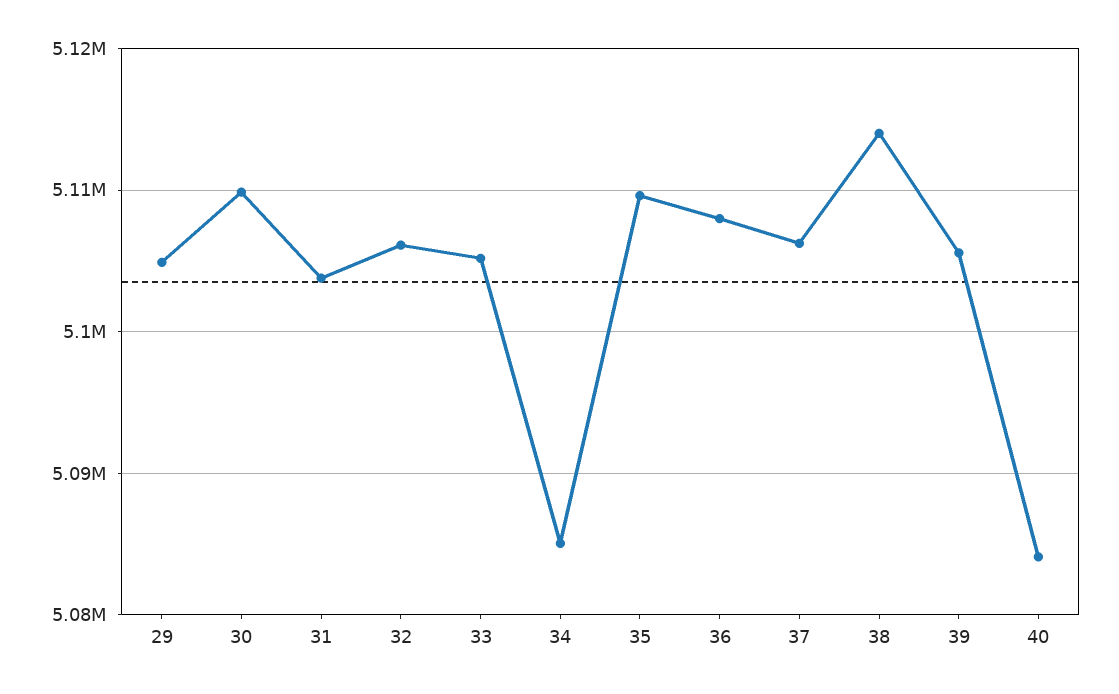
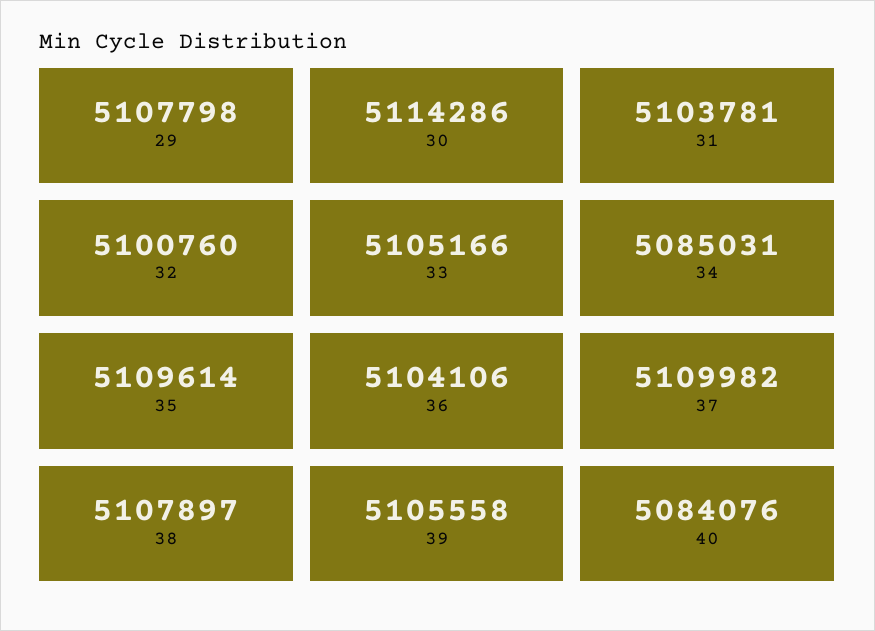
29: 5105000 -> 5107798
30: 5110000 -> 5114286
32: 5106000 -> 5100760
36: 5108000 -> 5104106
37: 5106000 -> 5109982
38: 5114000 -> 5107897

